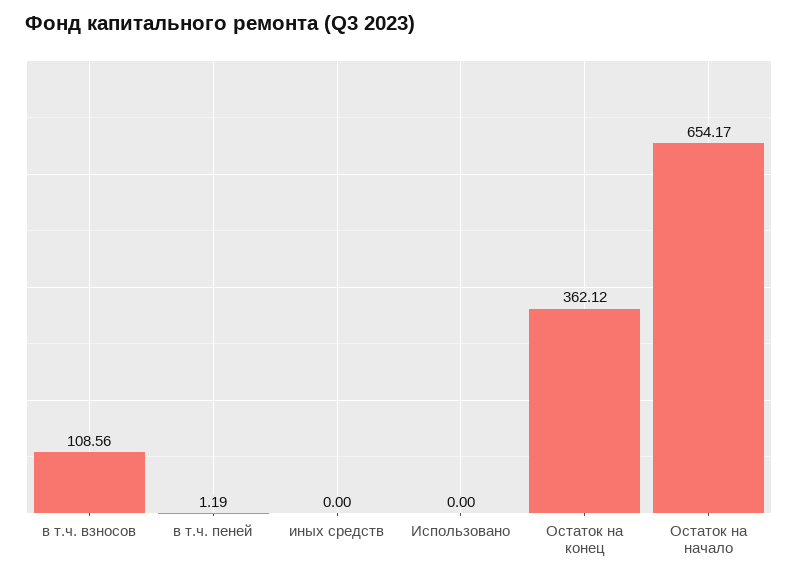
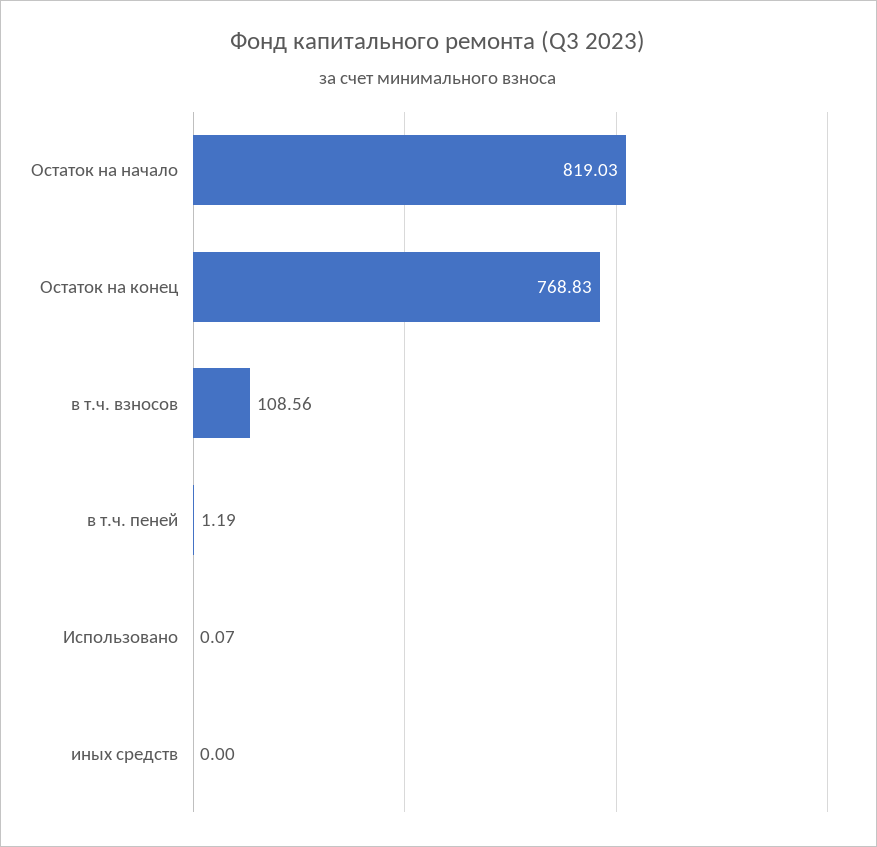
Использовано: 0 -> 0.07
Остаток на конец: 362.12 -> 768.83
Остаток на начало: 654.17 -> 819.03

